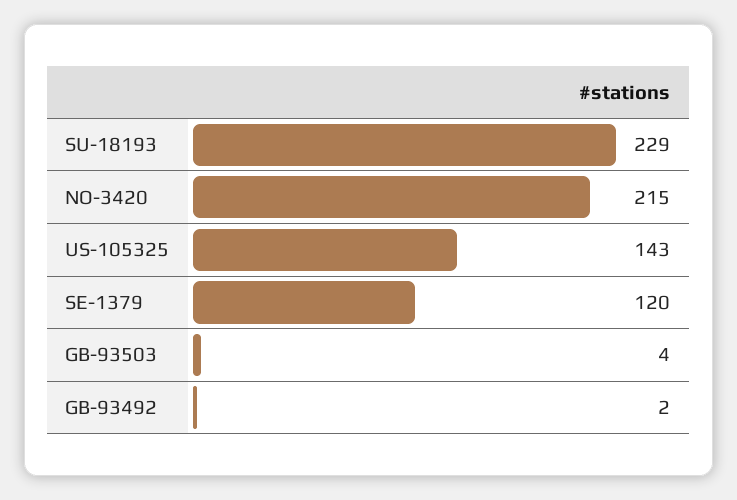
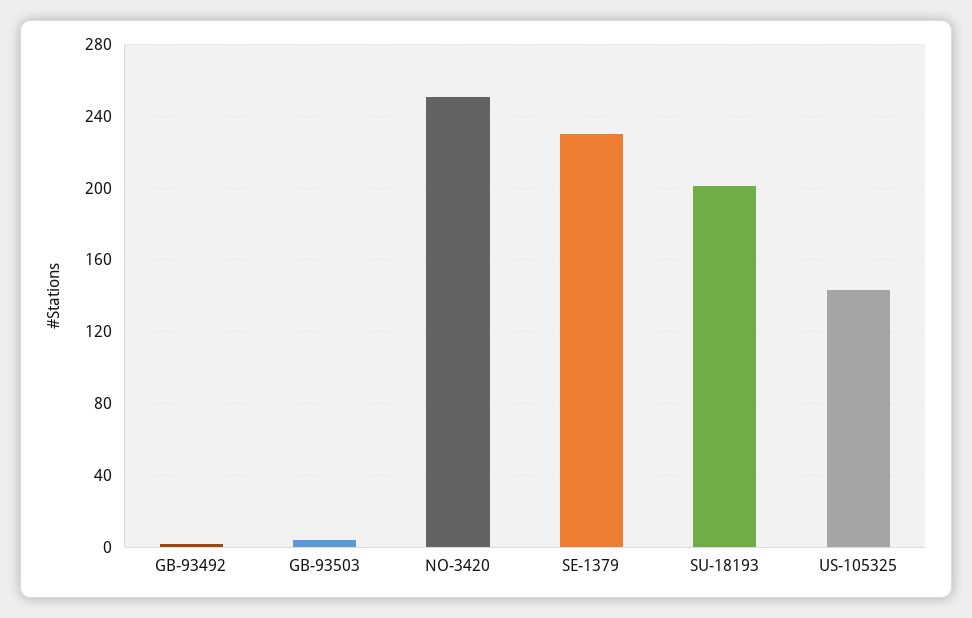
SU-18193: 229 -> 200
NO-3420: 215 -> 250
SE-1379: 120 -> 230

